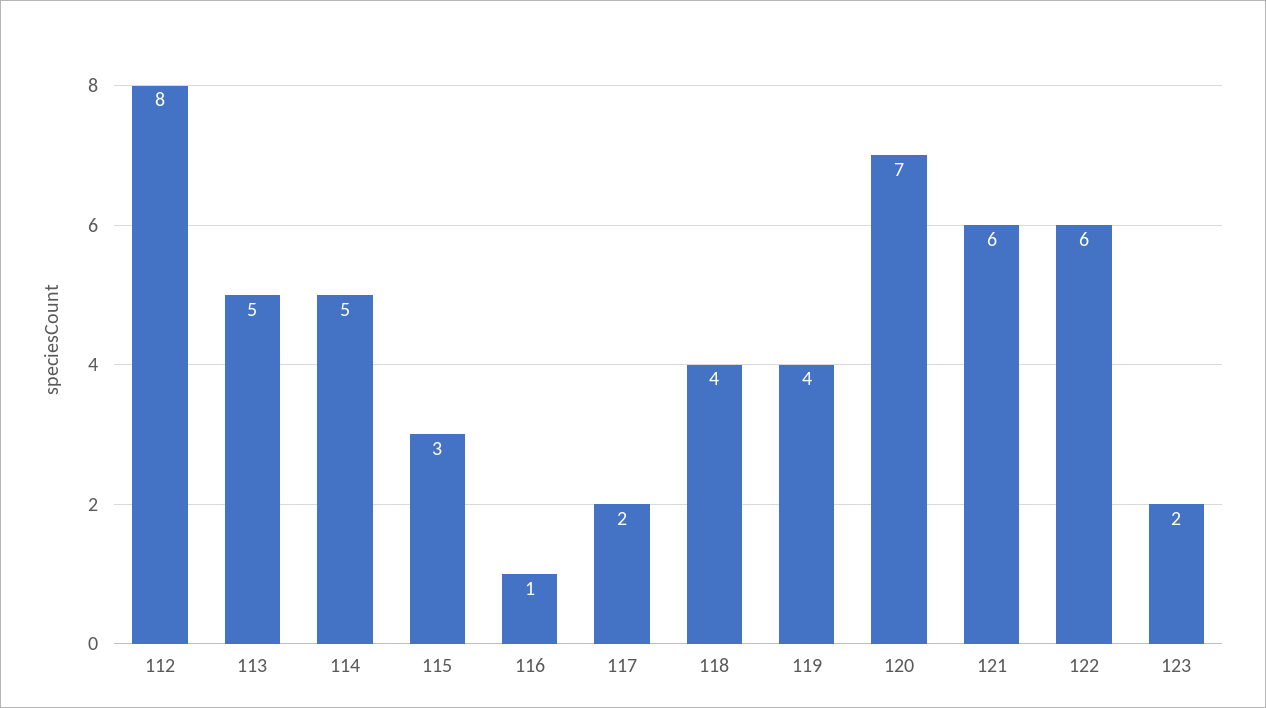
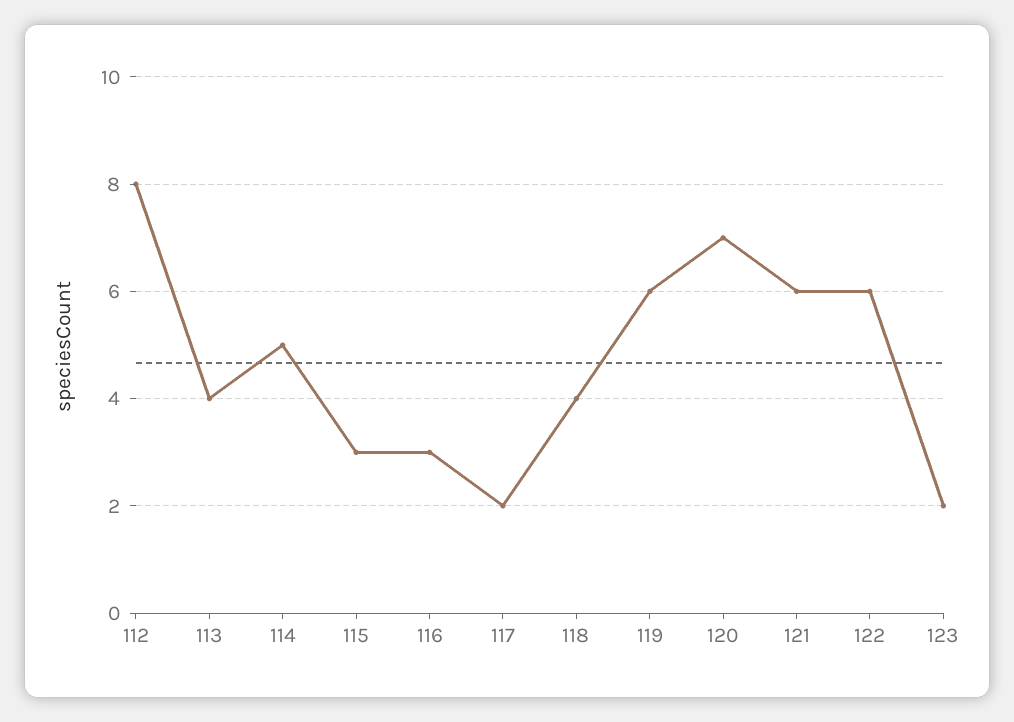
113: 5 -> 4
116: 1 -> 3
119: 4 -> 6

